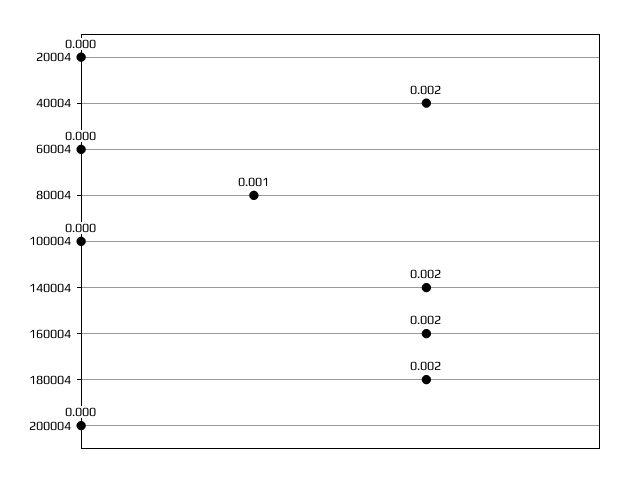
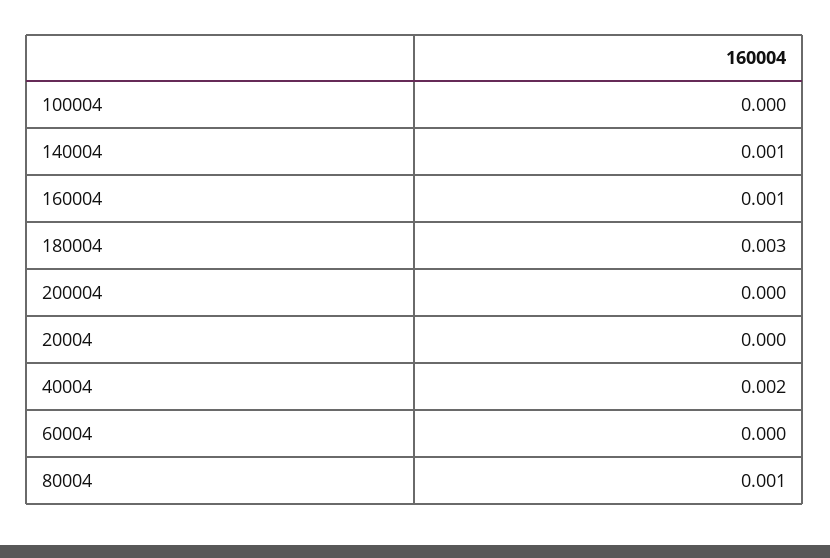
140004: 0.002 -> 0.001
160004: 0.002 -> 0.001
180004: 0.002 -> 0.003

